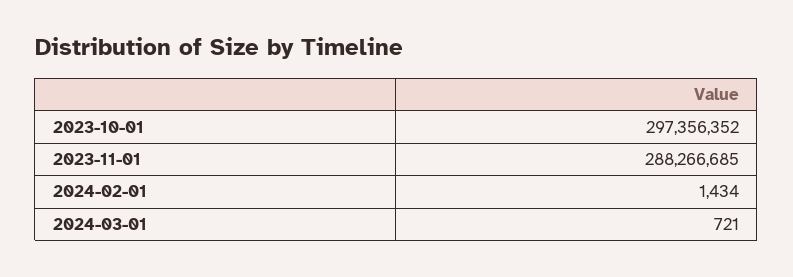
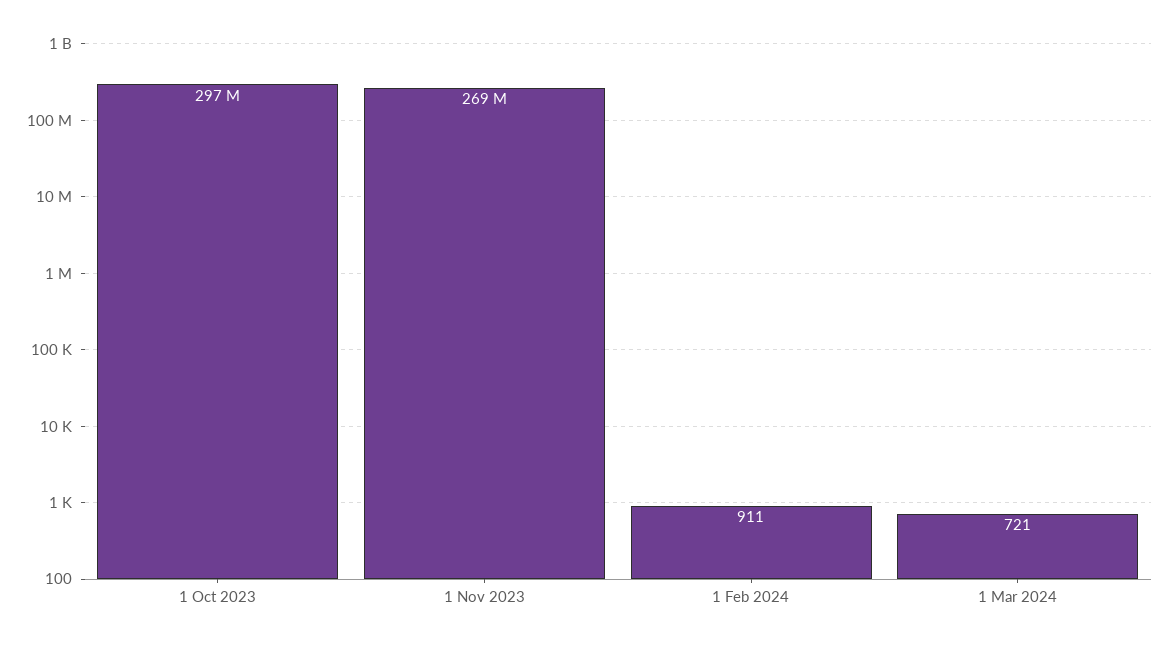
2023-11-01: 288266685 -> 269000000
2024-02-01: 1434 -> 911

